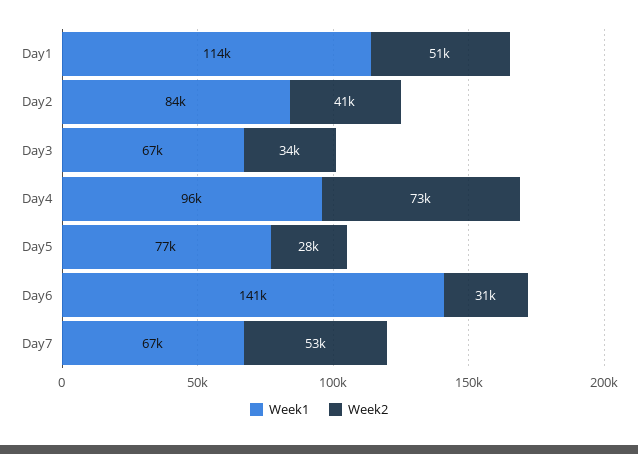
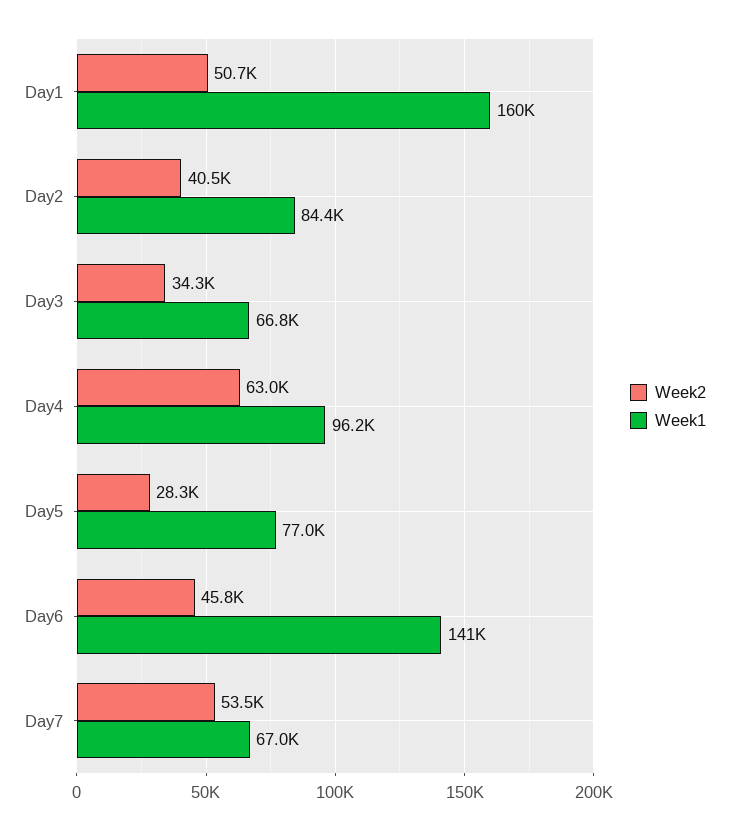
Week1, Day1: 114000 -> 160000
Week2, Day4: 73000 -> 63000
Week2, Day6: 31000 -> 45800

